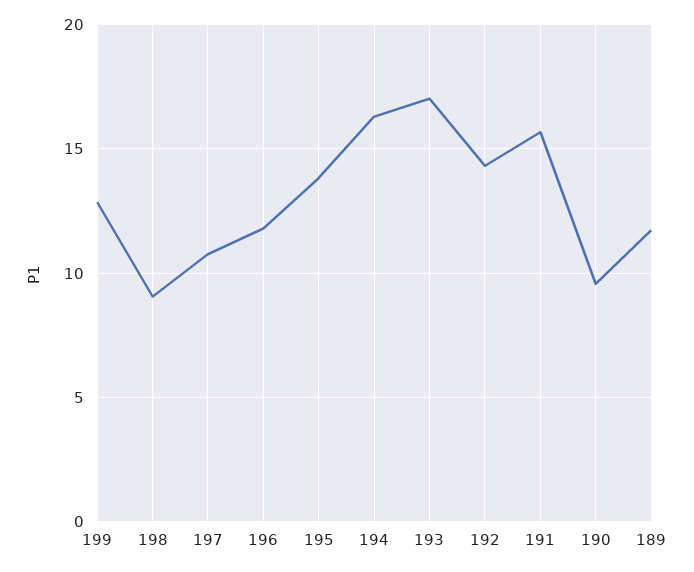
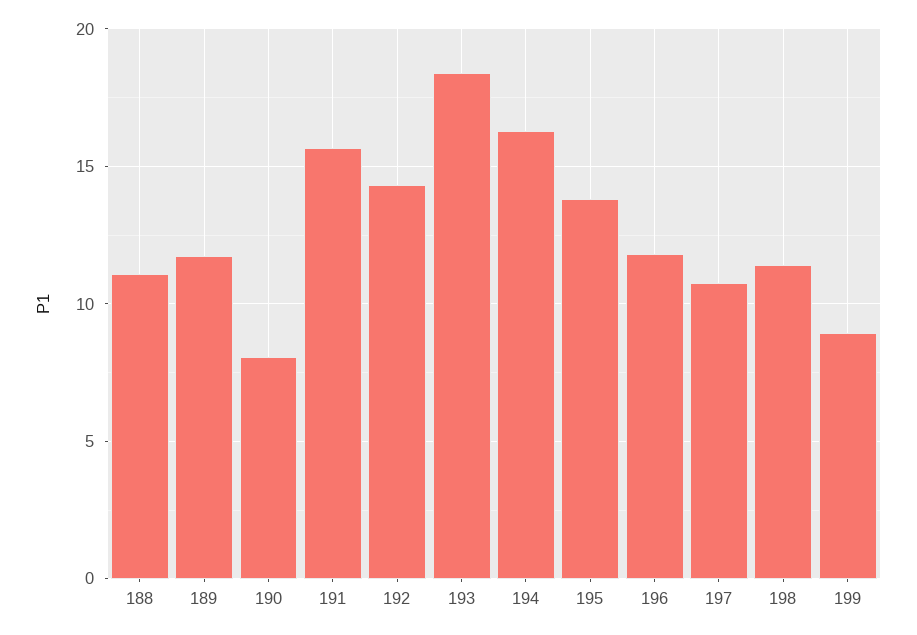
199: 13 -> 9
198: 9 -> 11.5
193: 17 -> 18.5
190: 9.5 -> 8
188: none -> 11

